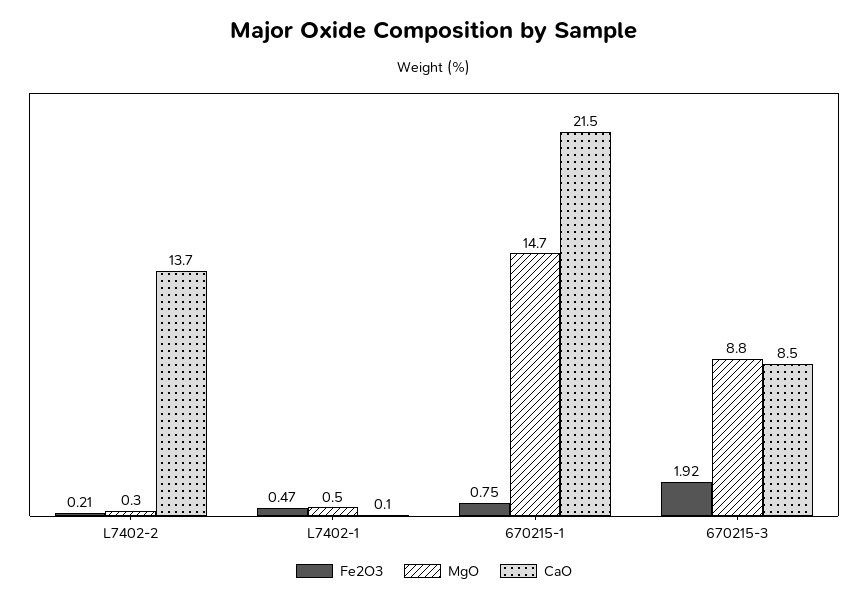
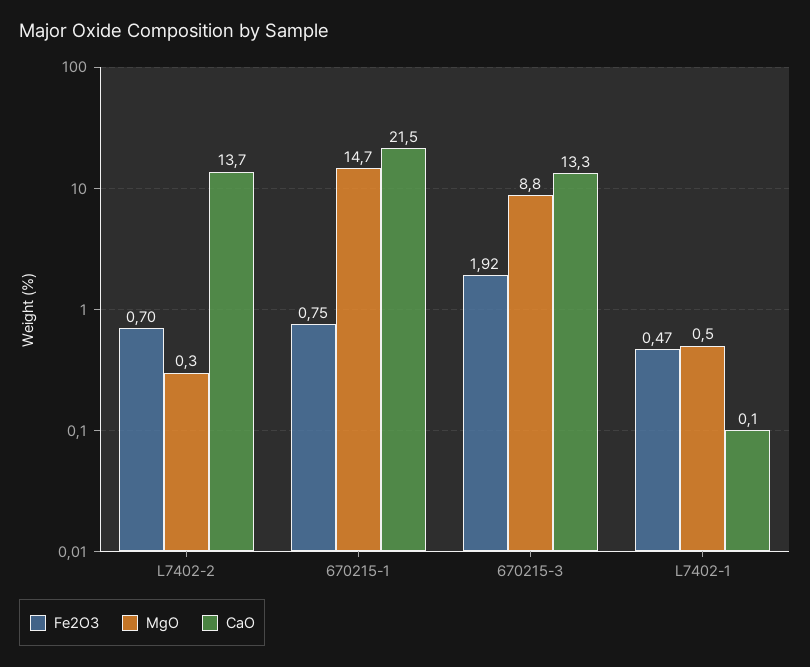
Fe2O3, L7402-2: 0.21 -> 0.7
CaO, 670215-3: 8.5 -> 13.3

